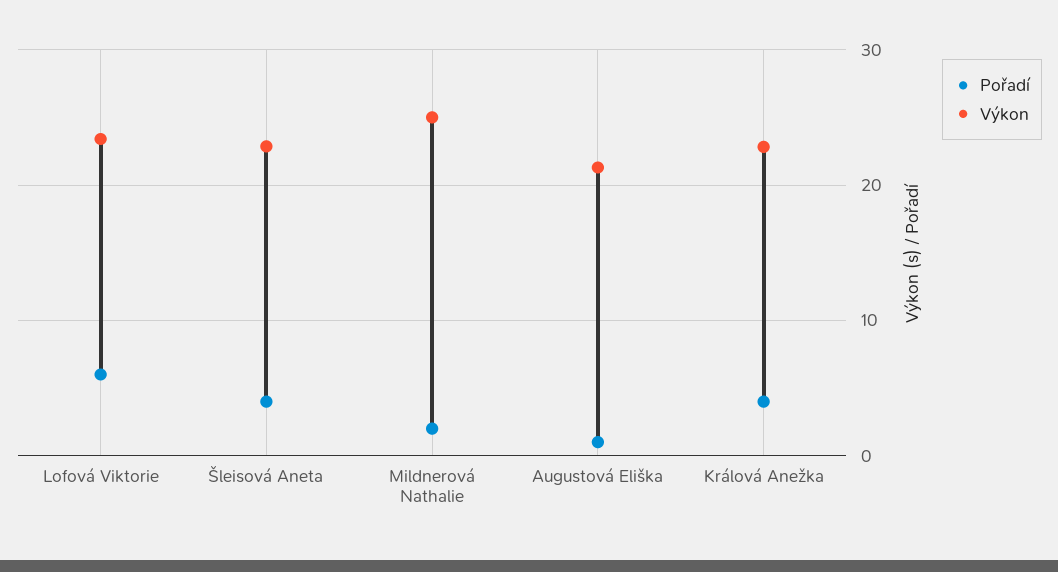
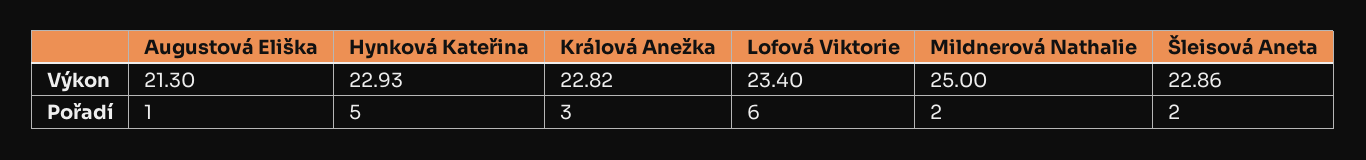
Pořadí, Šleisová Aneta: 4 -> 2
Pořadí, Králová Anežka: 4 -> 3
Výkon, Hynková Kateřina: none -> 22.93
Pořadí, Hynková Kateřina: none -> 5

